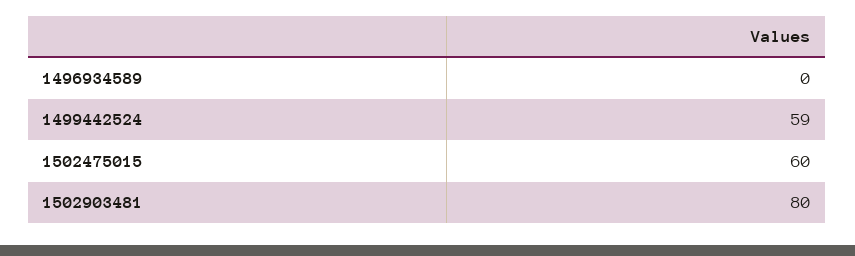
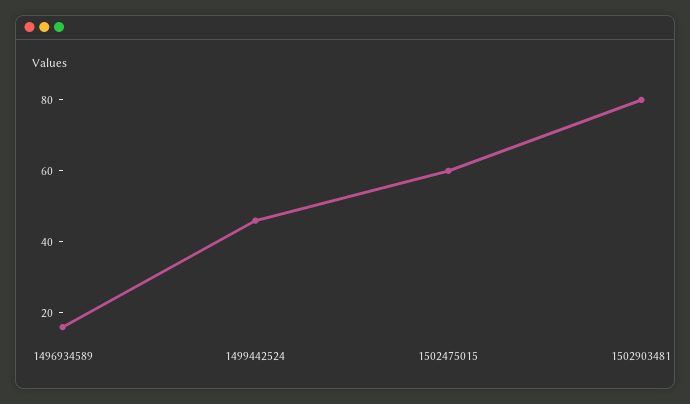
1496934589: 0 -> 15
1499442524: 59 -> 45

